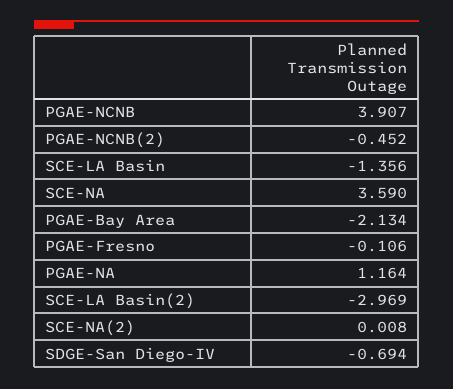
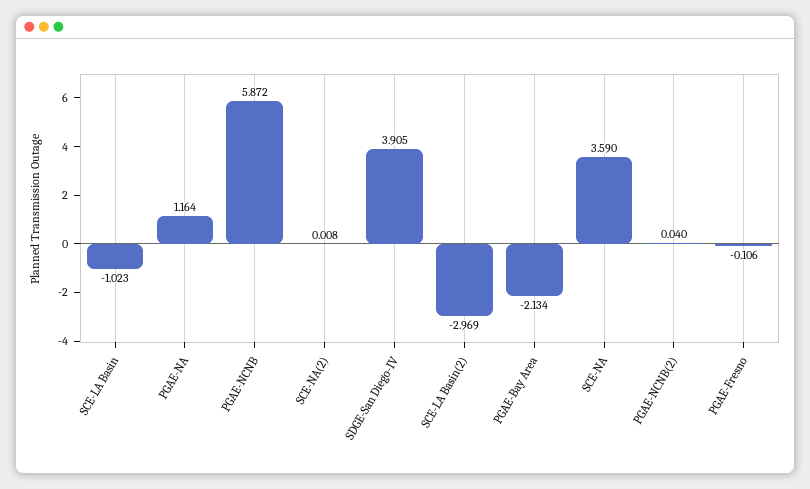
PGAE-NCNB: 3.907 -> 5.872
PGAE-NCNB(2): -0.452 -> 0.04
SCE-LA Basin: -1.356 -> -1.023
SDGE-San Diego-IV: -0.694 -> 3.905

